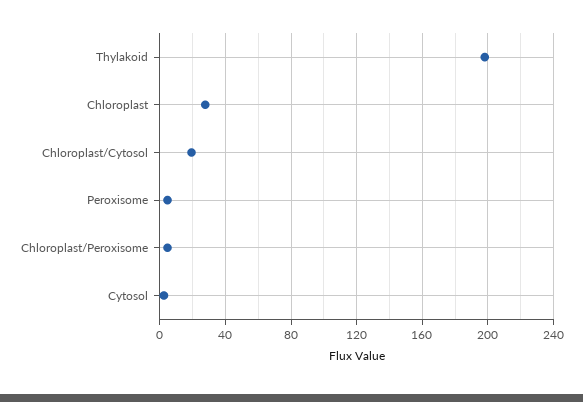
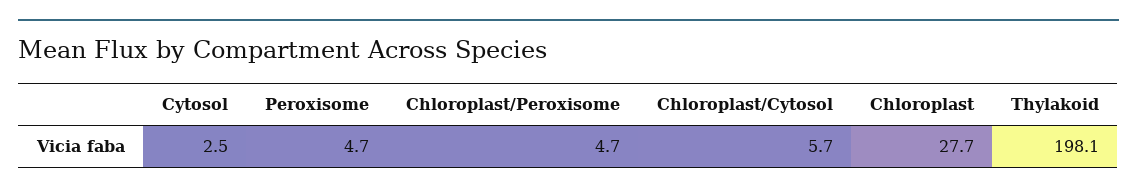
Chloroplast/Cytosol: 20 -> 5.7

